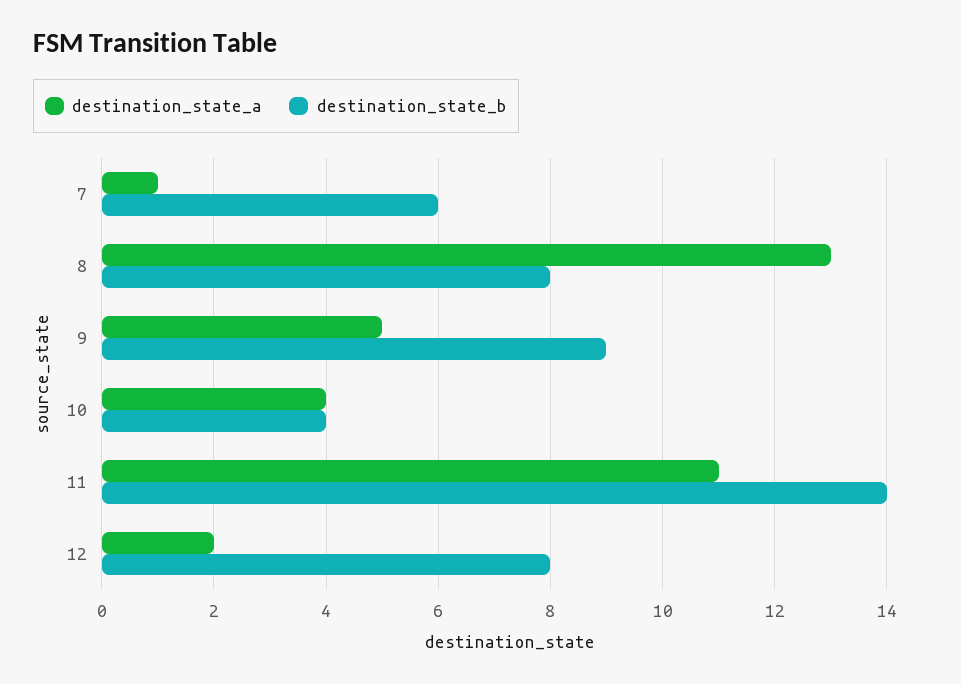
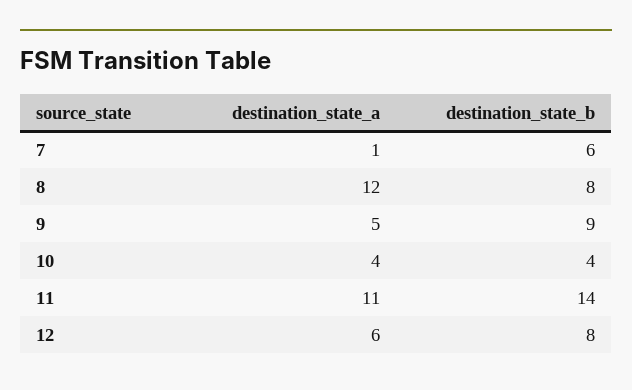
destination_state_a, 8: 13 -> 12
destination_state_a, 12: 2 -> 6

